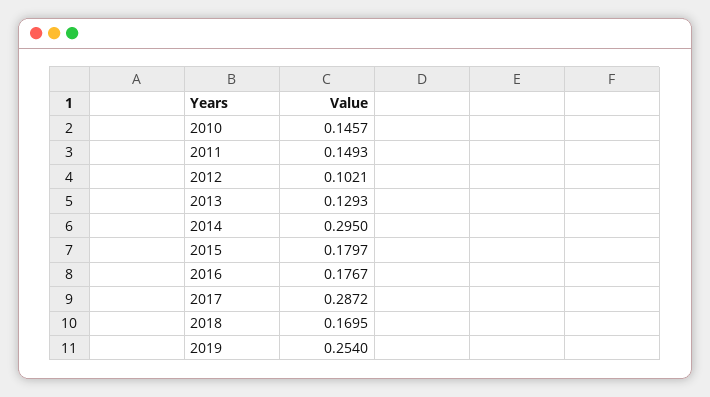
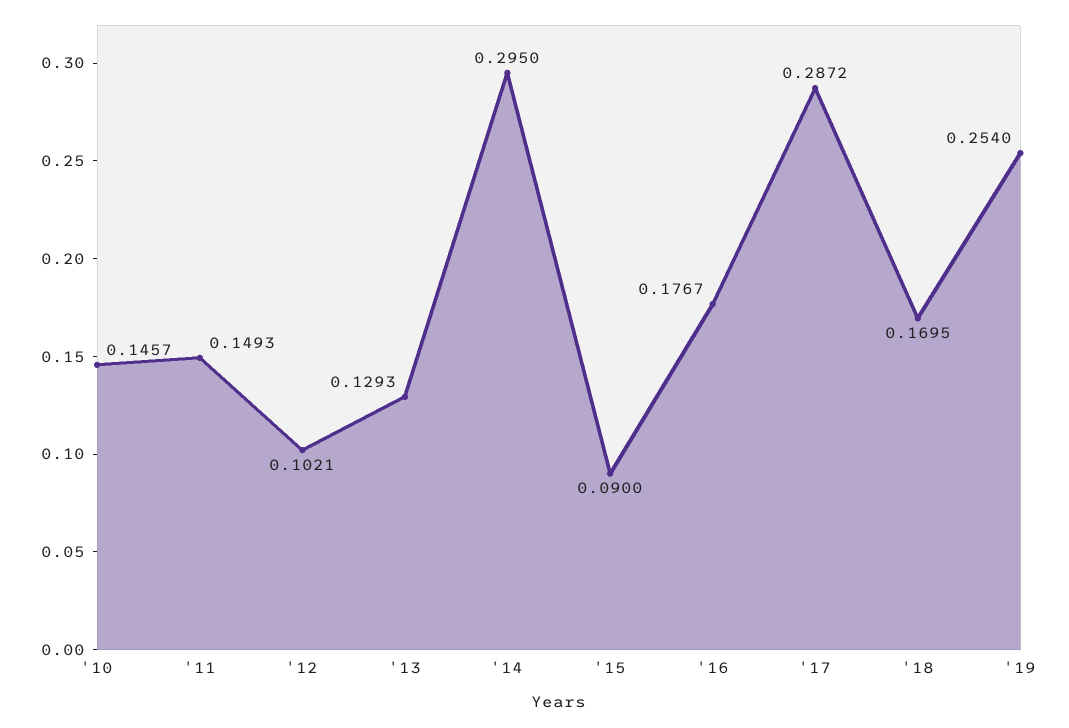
2015: 0.1797 -> 0.09

